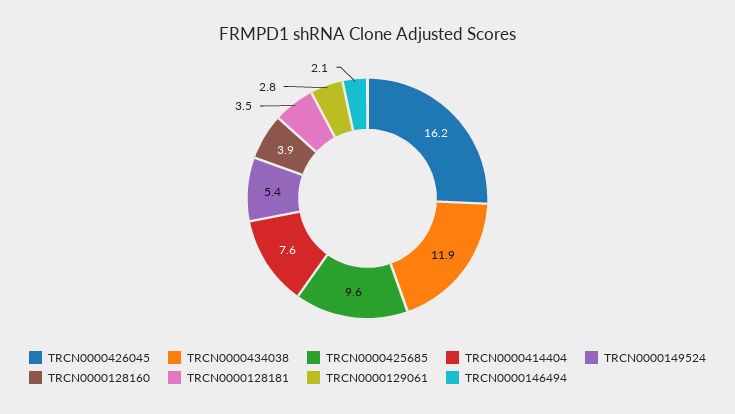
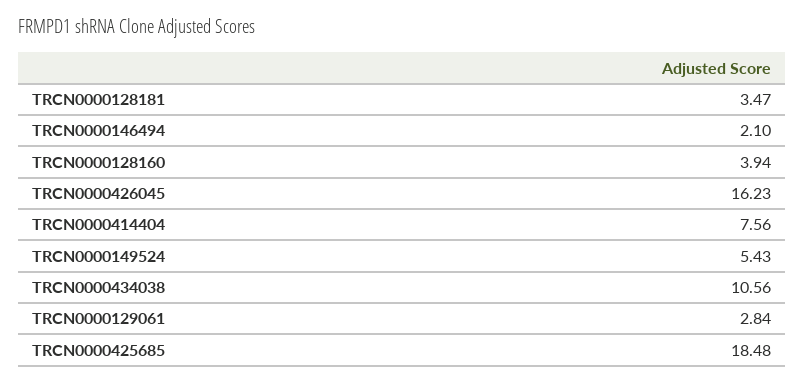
TRCN0000434038: 11.9 -> 10.56
TRCN0000425685: 9.6 -> 18.48

